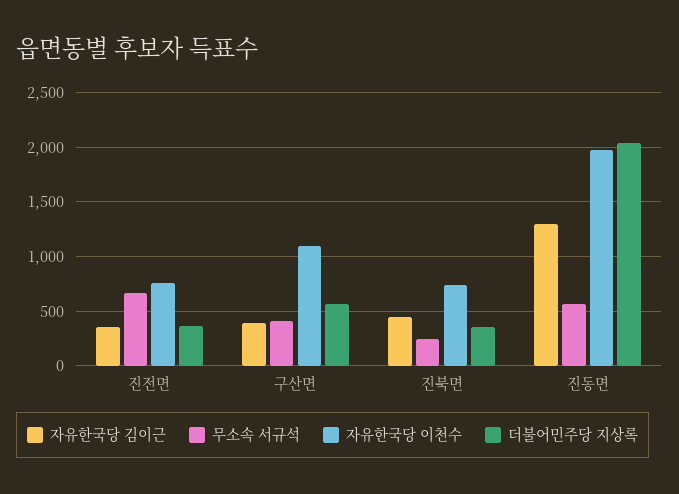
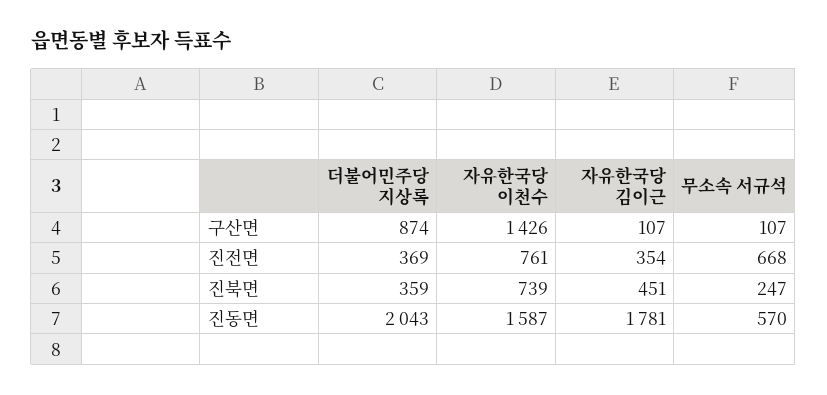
자유한국당 김이근, 구산면: 400 -> 107
무소속 서규석, 구산면: 400 -> 107
자유한국당 이천수, 구산면: 1100 -> 1426
더불어민주당 지상록, 구산면: 600 -> 874
자유한국당 김이근, 진동면: 1300 -> 1781
자유한국당 이천수, 진동면: 2000 -> 1587

